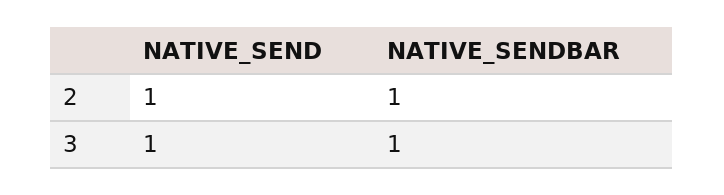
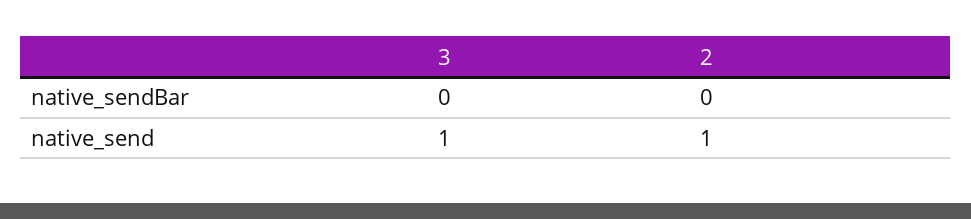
NATIVE_SENDBAR, 2: 1 -> 0
NATIVE_SENDBAR, 3: 1 -> 0

